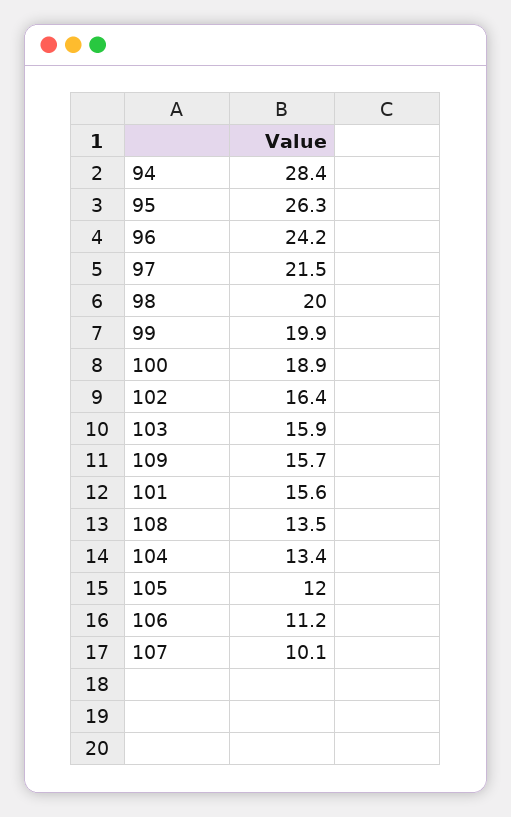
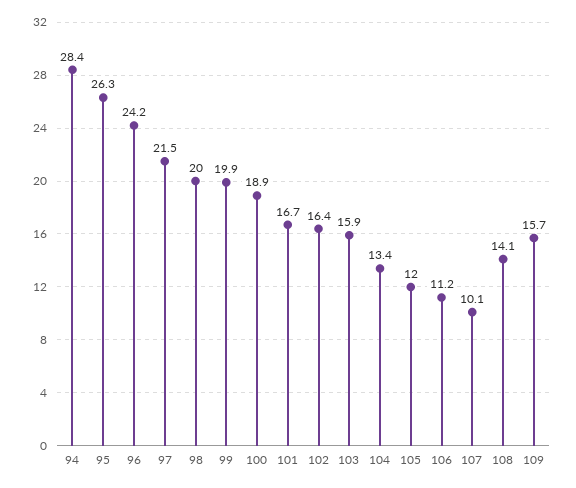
101: 15.6 -> 16.7
108: 13.5 -> 14.1

